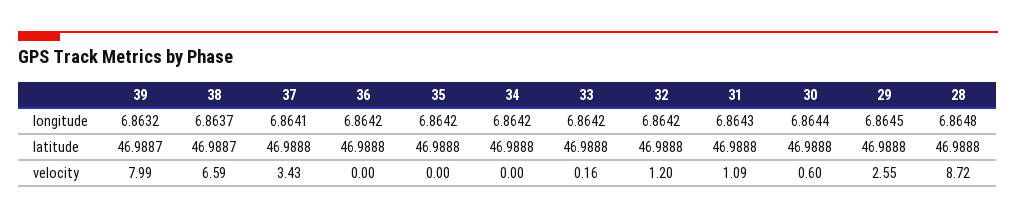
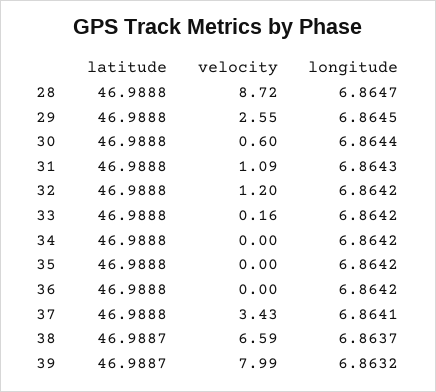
28, longitude: 6.8648 -> 6.8647

